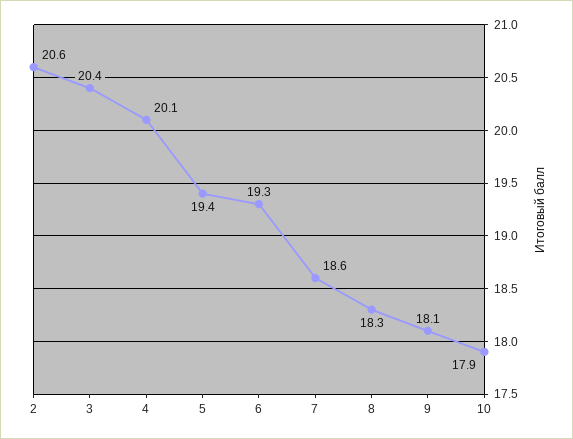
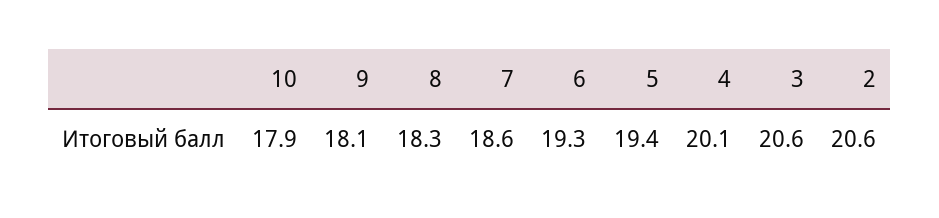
3: 20.4 -> 20.6

